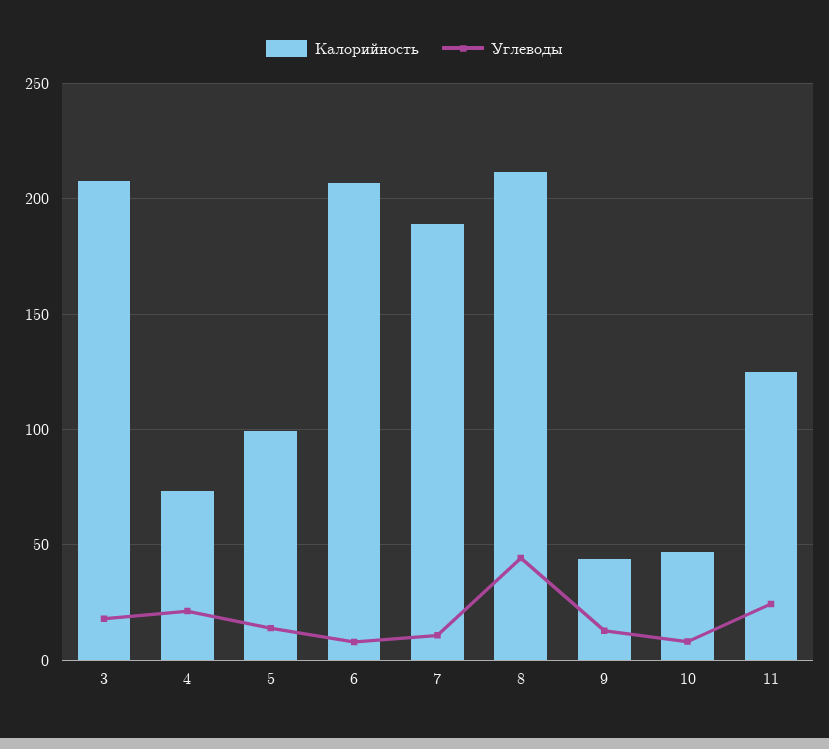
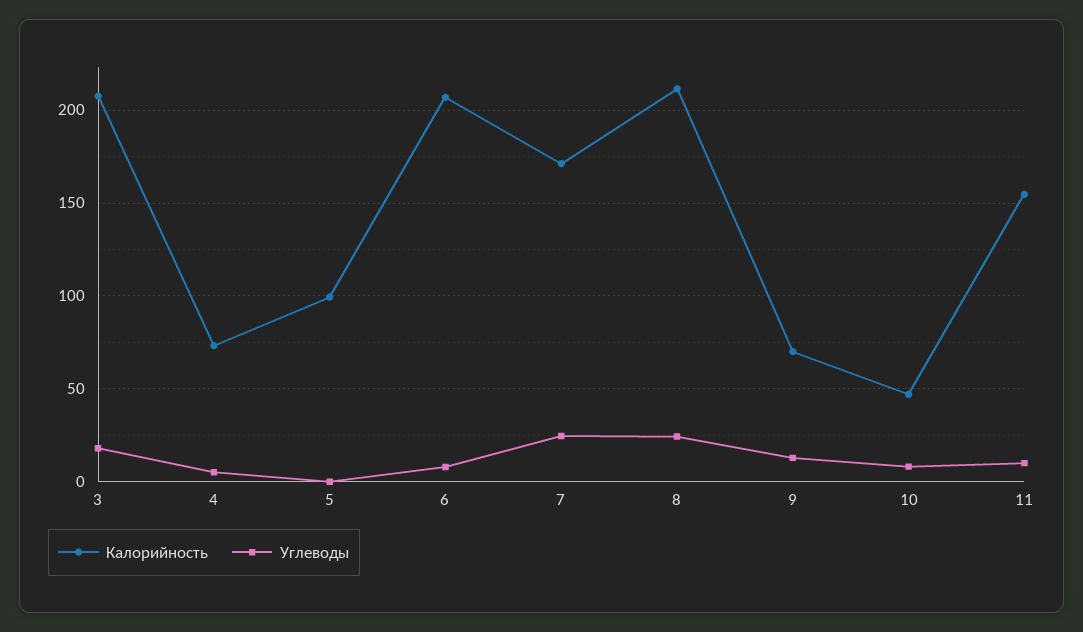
Углеводы, 4: 20 -> 5
Углеводы, 5: 15 -> 0
Калорийность, 7: 190 -> 170
Углеводы, 7: 10 -> 25
Углеводы, 8: 45 -> 25
Калорийность, 9: 45 -> 70
Калорийность, 11: 125 -> 155
Углеводы, 11: 25 -> 10

